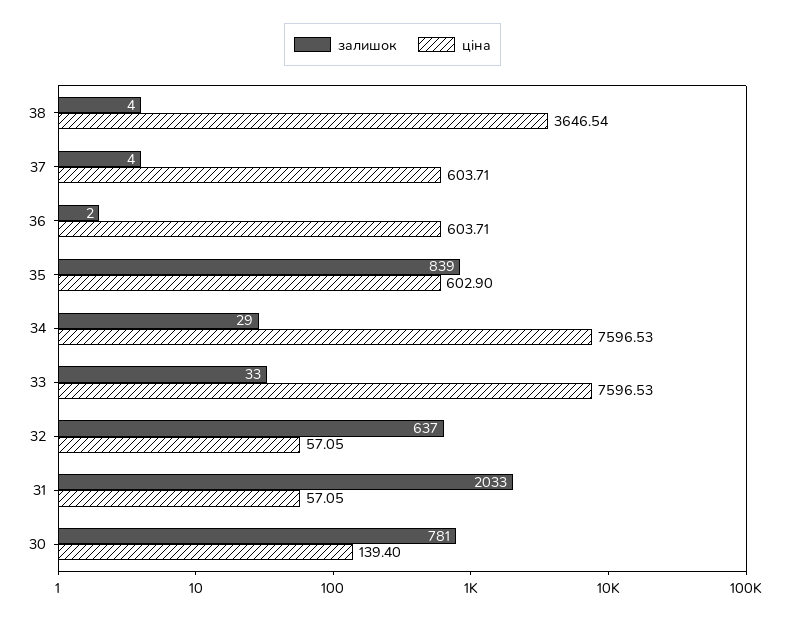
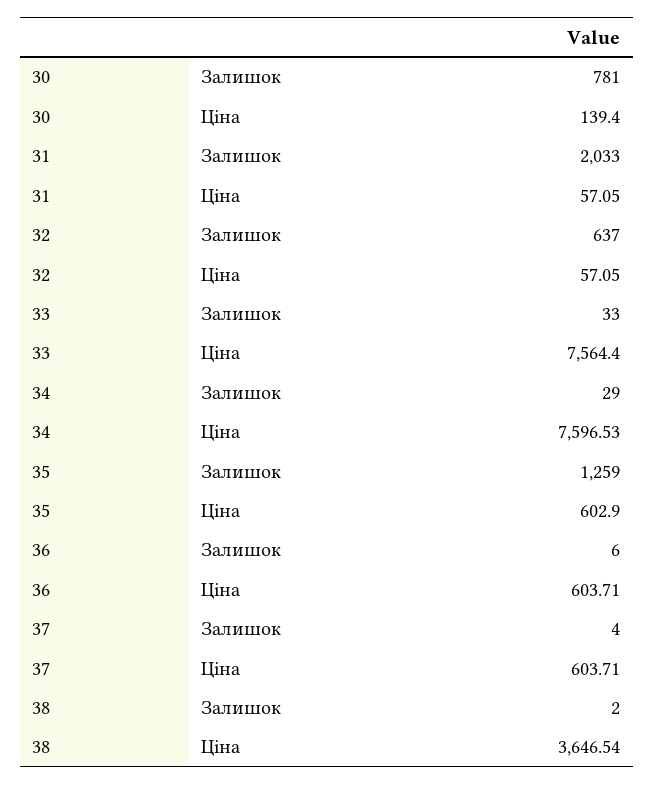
залишок, 38: 4 -> 2
залишок, 36: 2 -> 6
залишок, 35: 839 -> 1259
ціна, 33: 7596.53 -> 7564.4

